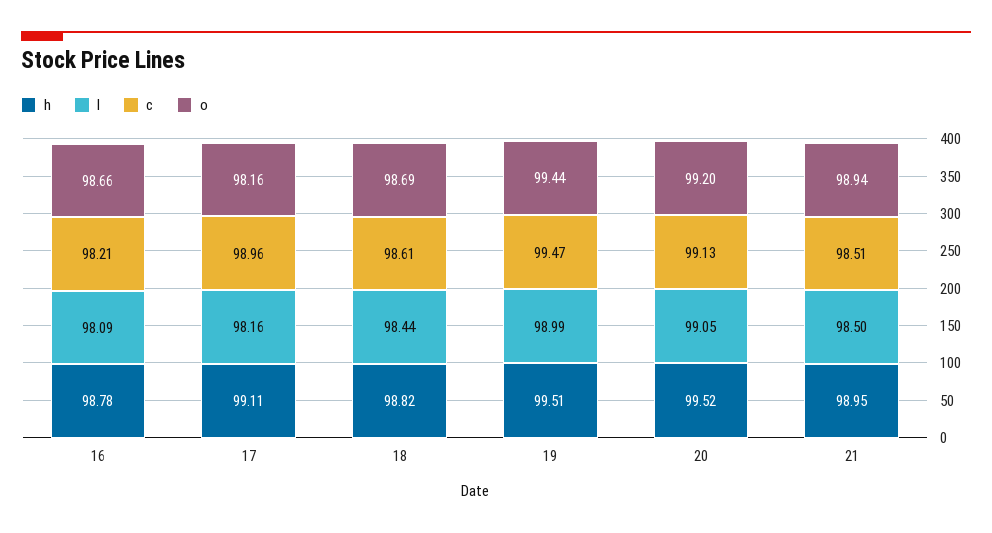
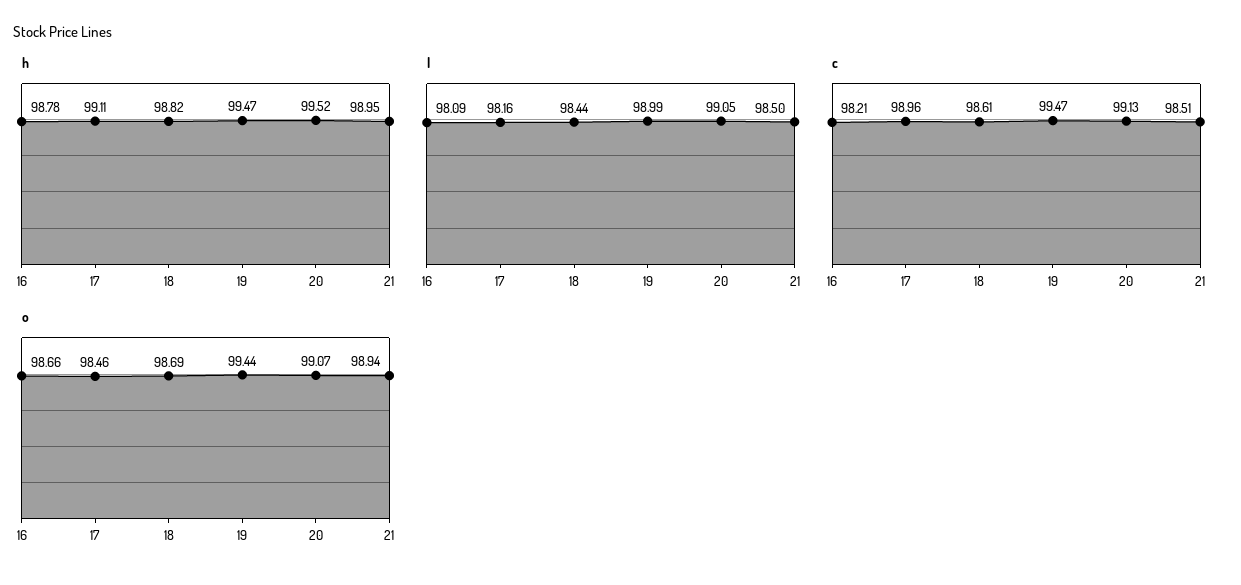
o, 17: 98.16 -> 98.46
h, 19: 99.51 -> 99.47
o, 20: 99.2 -> 99.07

